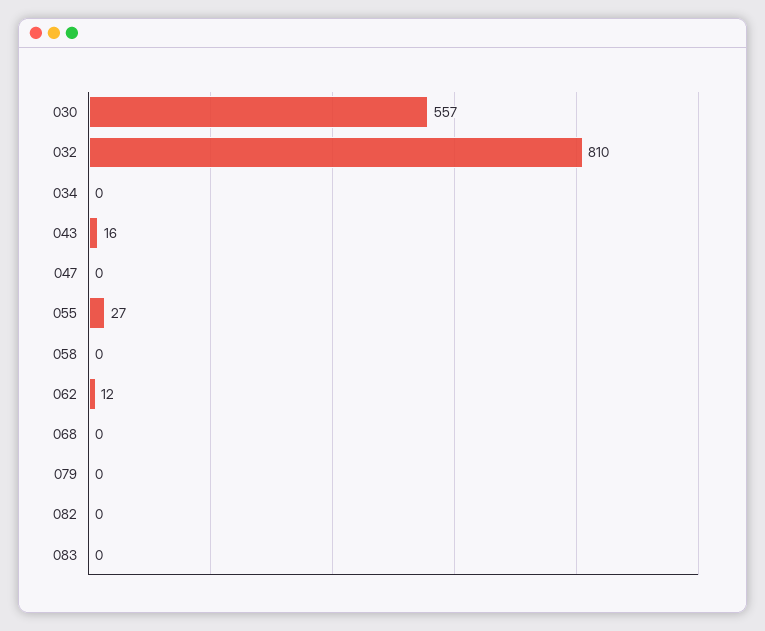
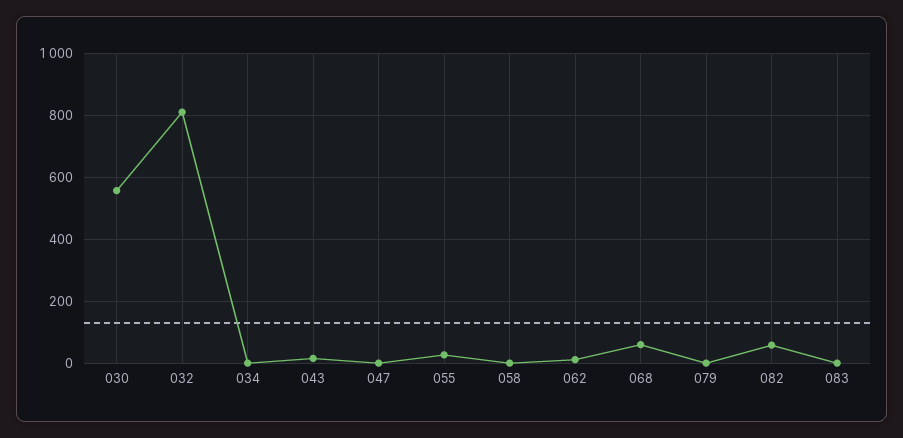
068: 0 -> 60
082: 0 -> 60

